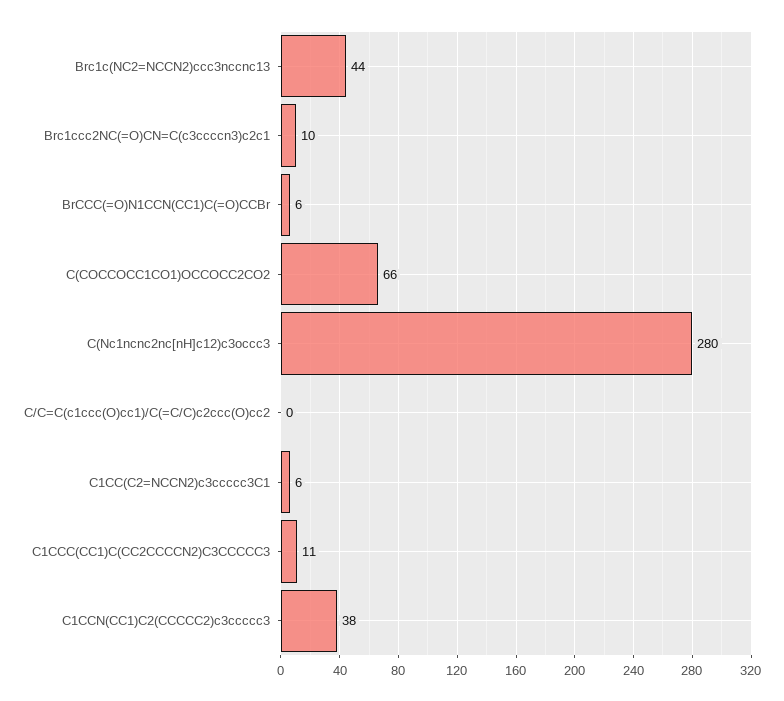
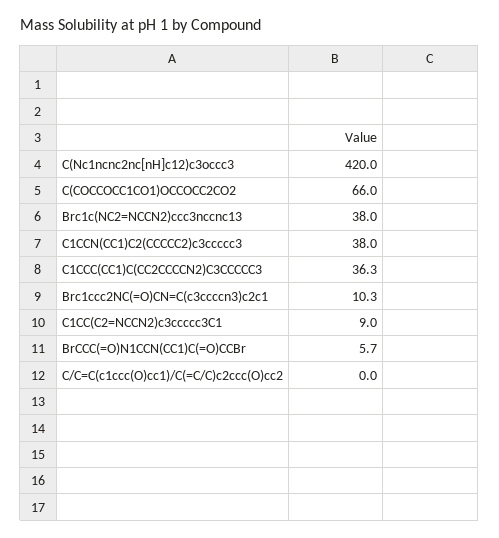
Brc1c(NC2=NCCN2)ccc3nccnc13: 44 -> 38
C(Nc1ncnc2nc[nH]c12)c3occc3: 280 -> 420
C1CC(C2=NCCN2)c3ccccc3C1: 6 -> 9
C1CCC(CC1)C(CC2CCCCN2)C3CCCCC3: 11 -> 36.3

